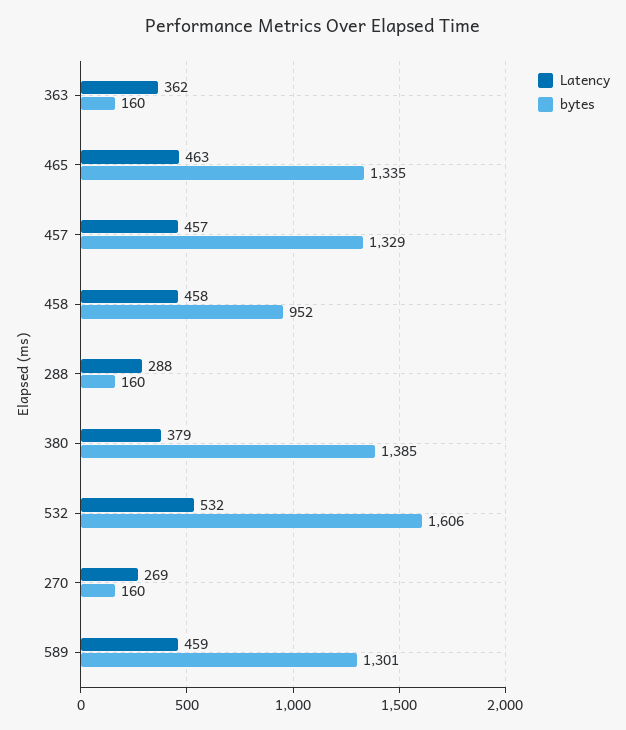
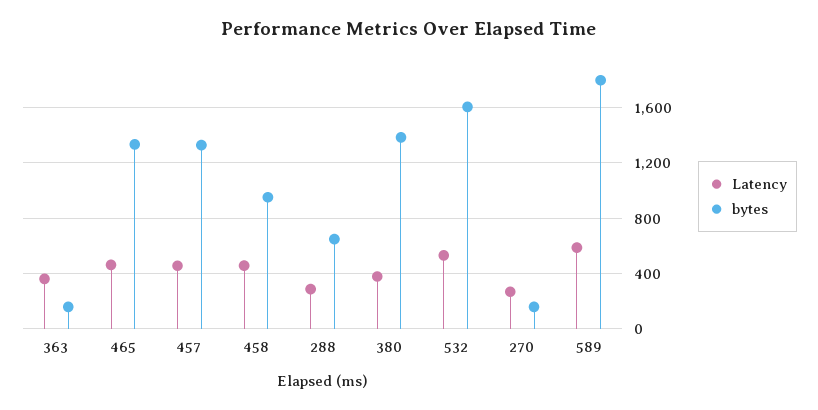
bytes, 288: 160 -> 650
Latency, 589: 459 -> 600
bytes, 589: 1301 -> 1800

